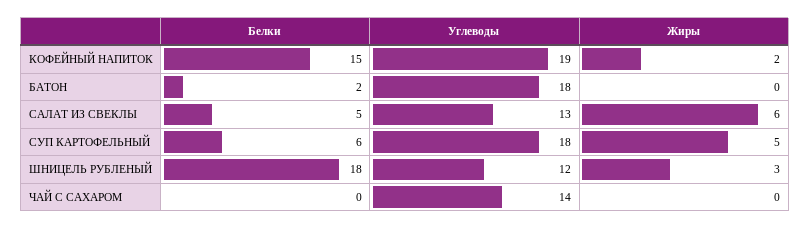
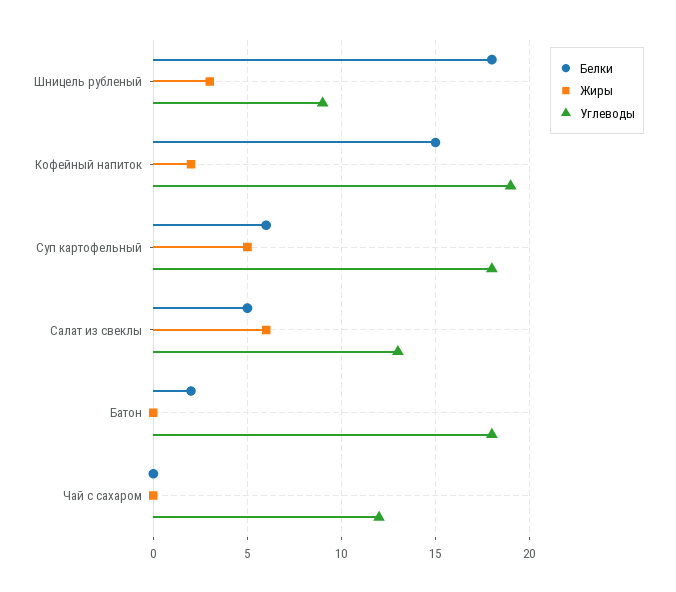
Углеводы, ШНИЦЕЛЬ РУБЛЕНЫЙ: 12 -> 9
Углеводы, ЧАЙ С САХАРОМ: 14 -> 12

